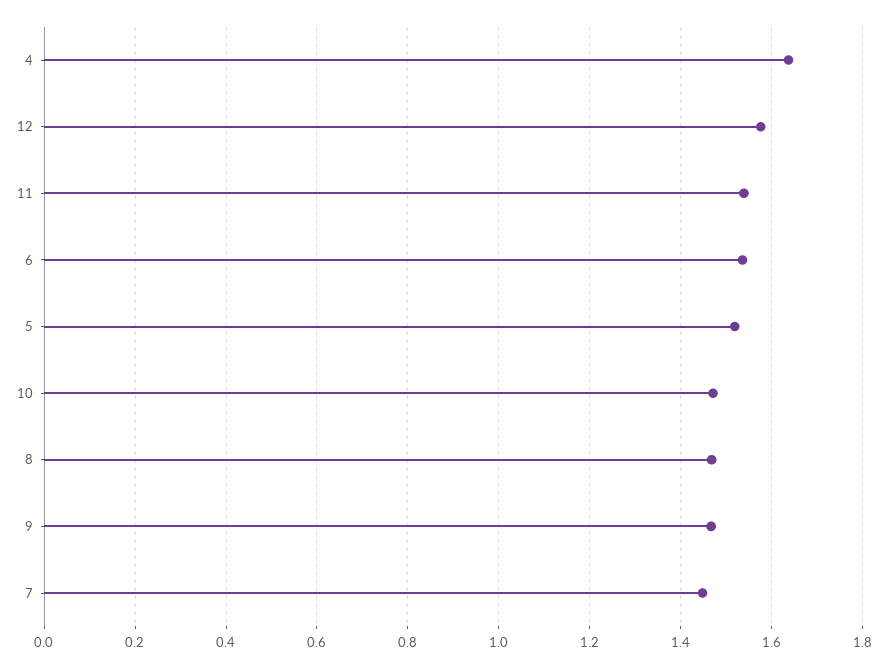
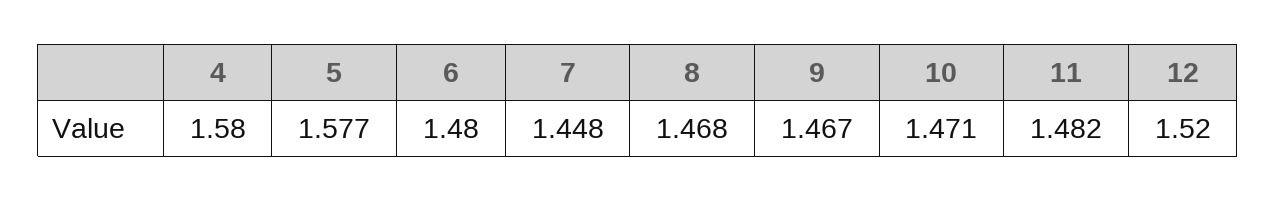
4: 1.64 -> 1.58
12: 1.58 -> 1.52
11: 1.54 -> 1.482
6: 1.54 -> 1.48
5: 1.52 -> 1.577

